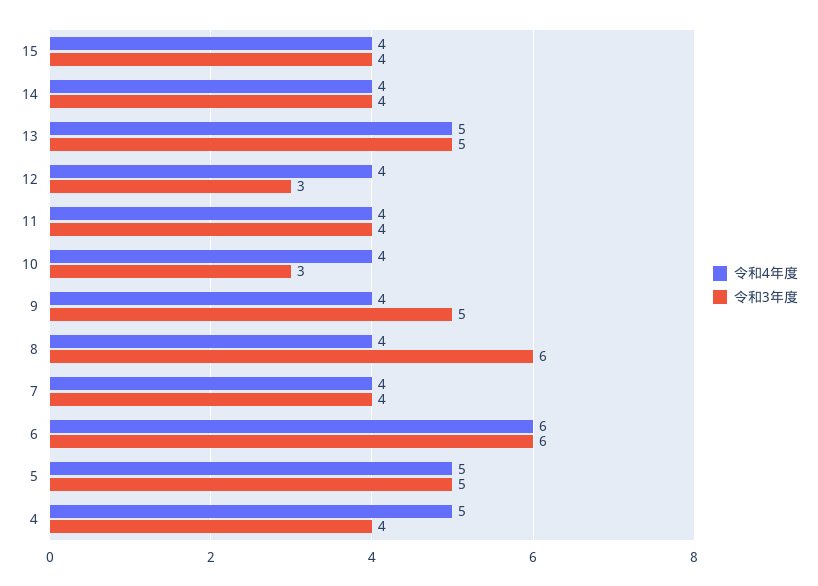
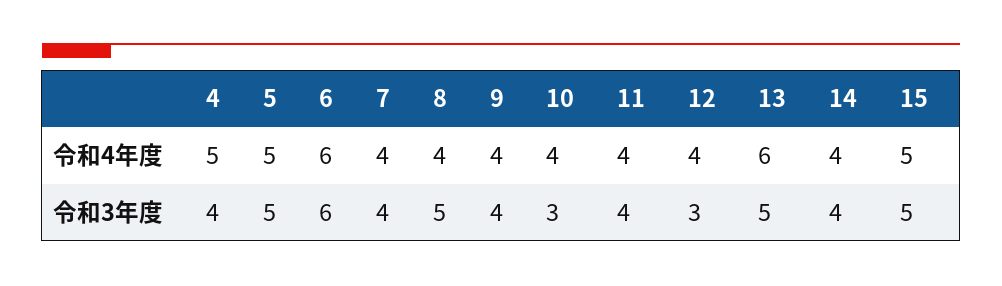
令和4年度, 15: 4 -> 5
令和3年度, 15: 4 -> 5
令和4年度, 13: 5 -> 6
令和3年度, 9: 5 -> 4
令和3年度, 8: 6 -> 5

